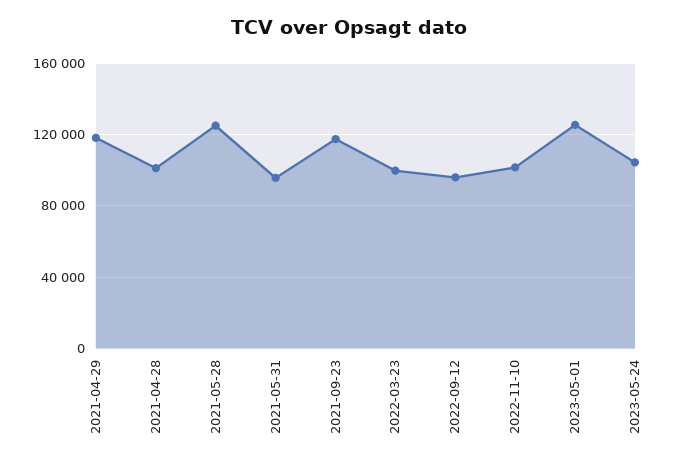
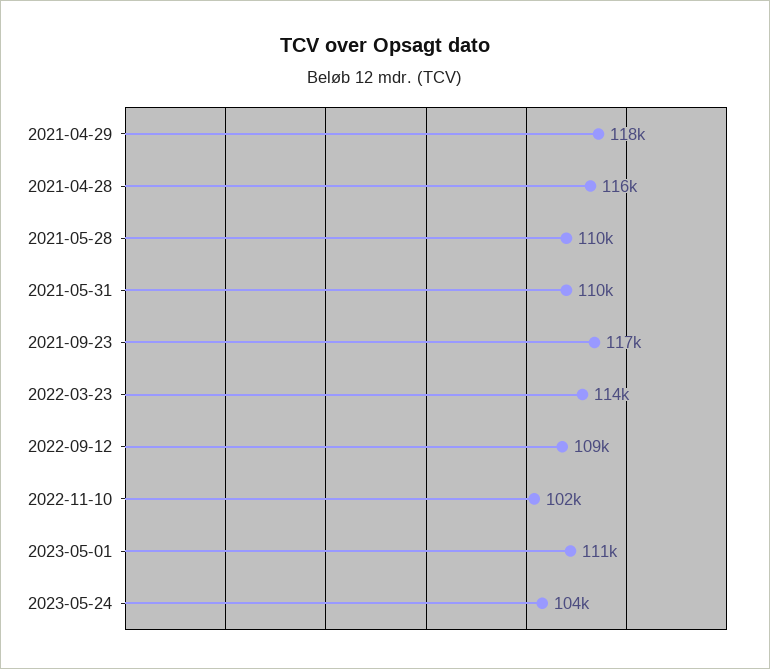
2021-04-28: 100000 -> 116000
2021-05-28: 125000 -> 110000
2021-05-31: 95000 -> 110000
2022-03-23: 100000 -> 114000
2022-09-12: 95000 -> 109000
2023-05-01: 125000 -> 111000

